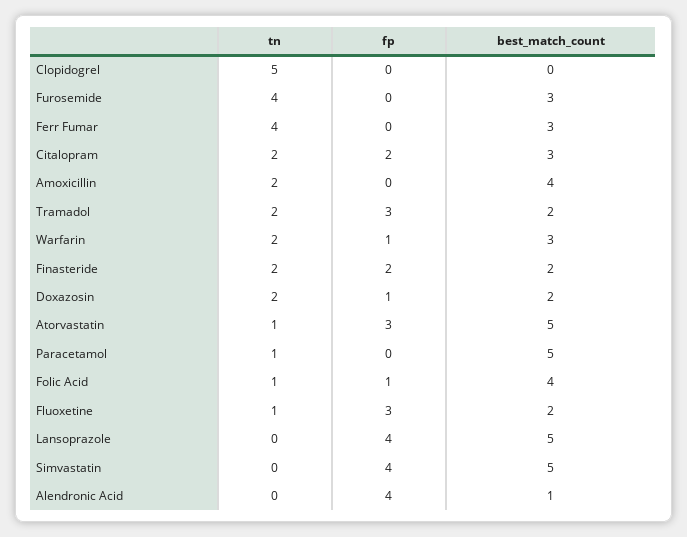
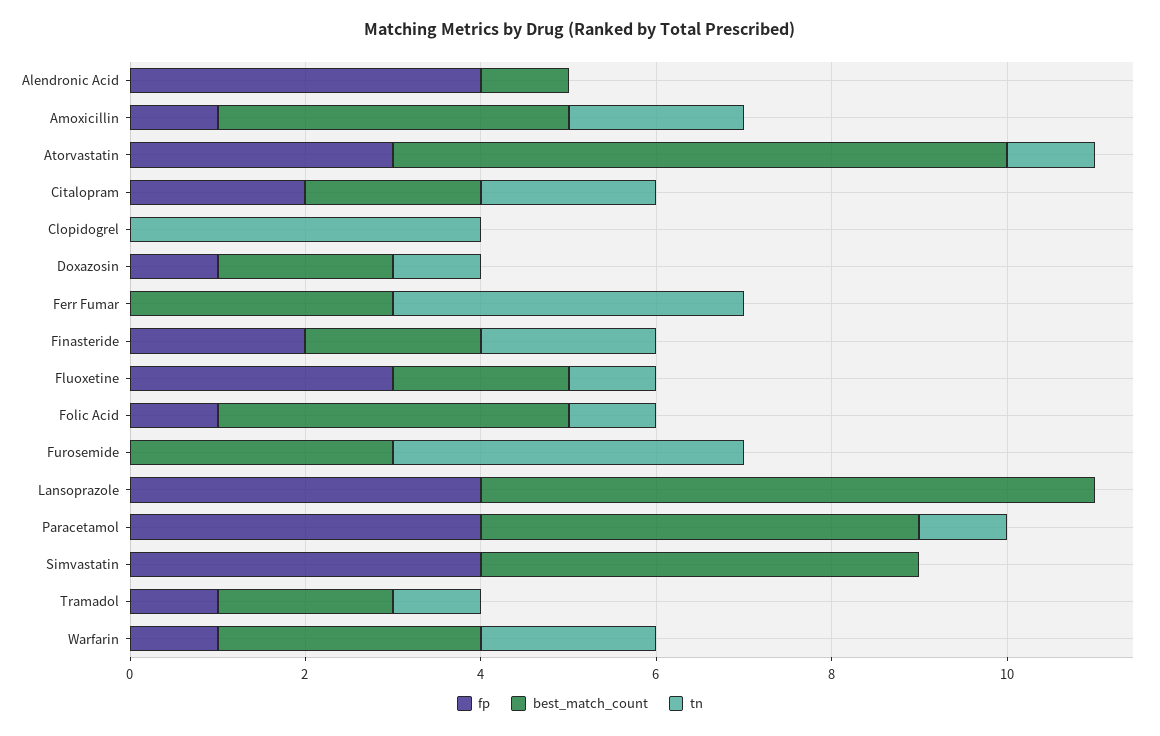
tn, Clopidogrel: 5 -> 4
best_match_count, Citalopram: 3 -> 2
fp, Amoxicillin: 0 -> 1
tn, Tramadol: 2 -> 1
fp, Tramadol: 3 -> 1
tn, Doxazosin: 2 -> 1
best_match_count, Atorvastatin: 5 -> 7
fp, Paracetamol: 0 -> 4
best_match_count, Lansoprazole: 5 -> 7

